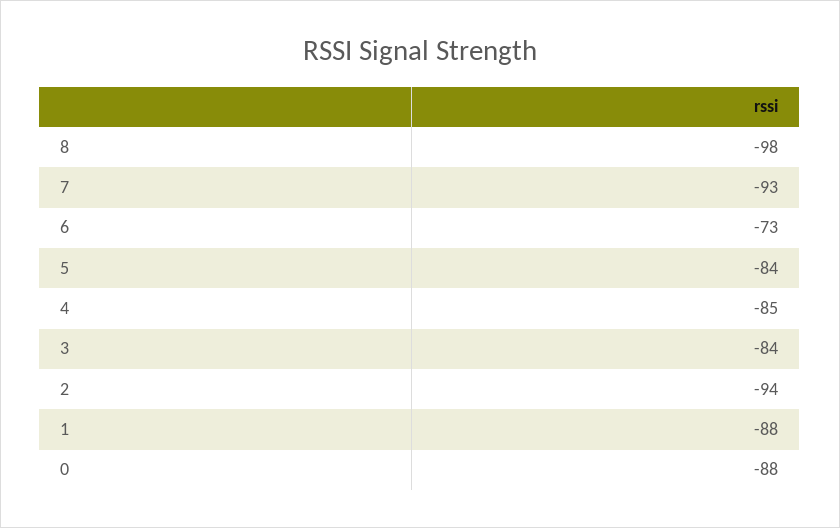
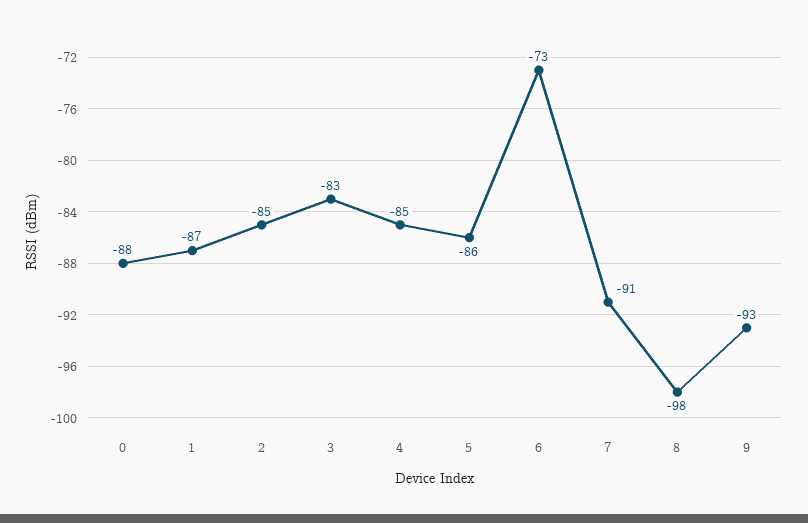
7: -93 -> -91
5: -84 -> -86
3: -84 -> -83
2: -94 -> -85
1: -88 -> -87
9: none -> -93

